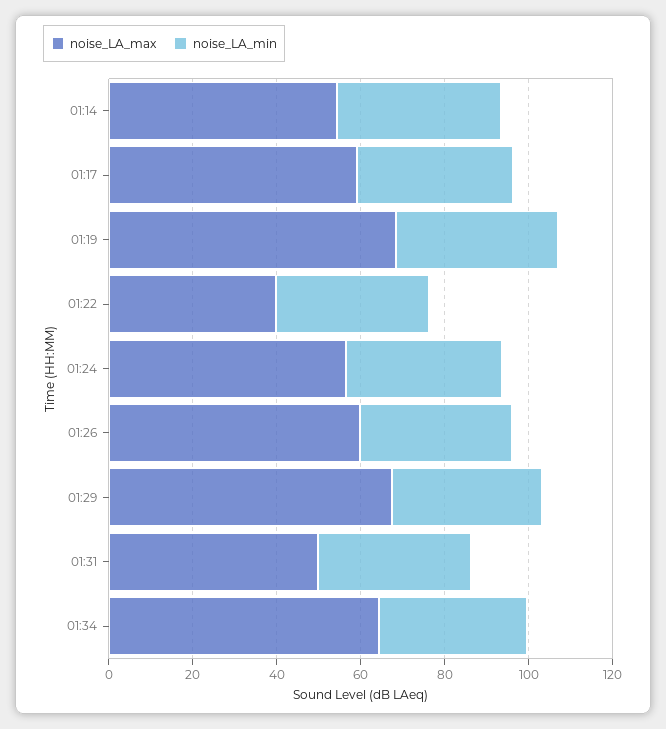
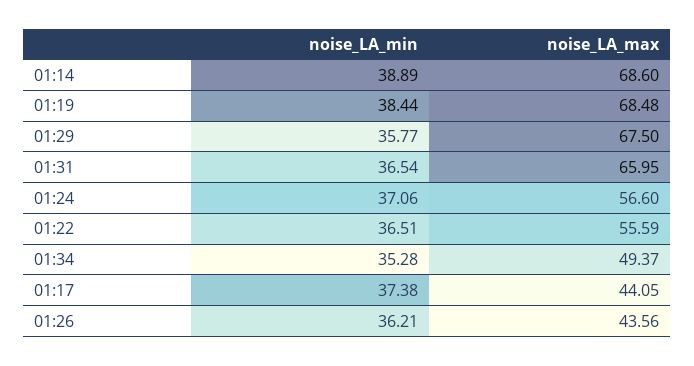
noise_LA_max, 01:14: 55 -> 68.6
noise_LA_max, 01:17: 60 -> 44.05
noise_LA_max, 01:22: 40 -> 55.59
noise_LA_max, 01:26: 60 -> 43.56
noise_LA_max, 01:31: 50 -> 65.95
noise_LA_max, 01:34: 65 -> 49.37

